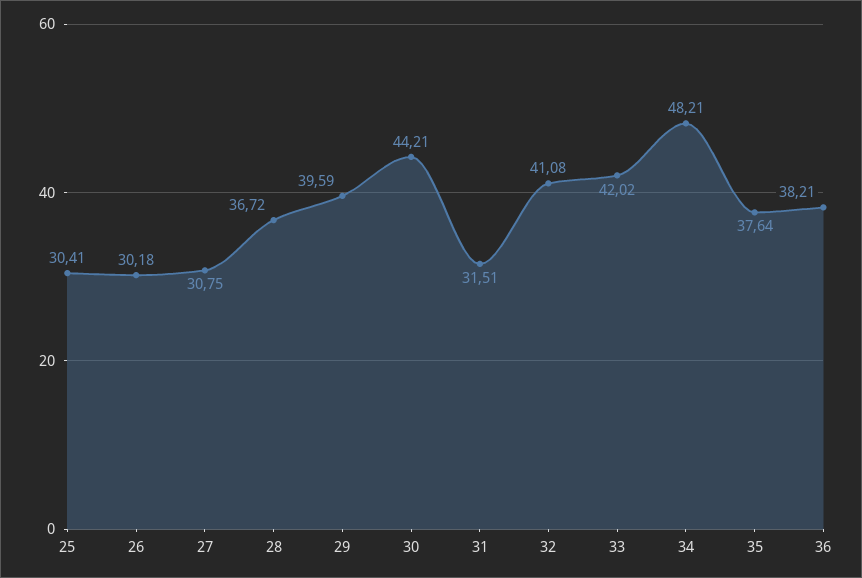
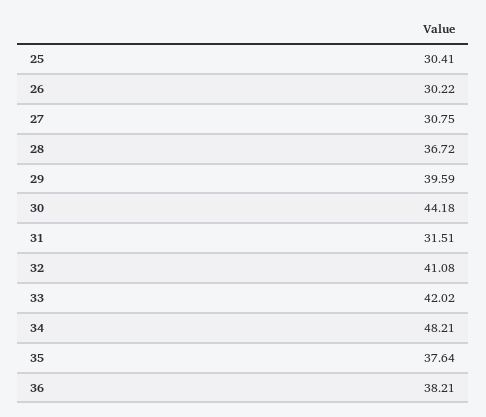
26: 30.18 -> 30.22
30: 44.21 -> 44.18

